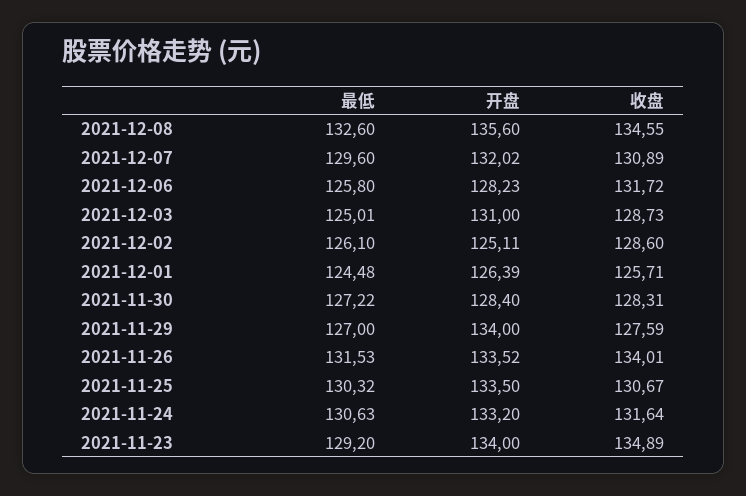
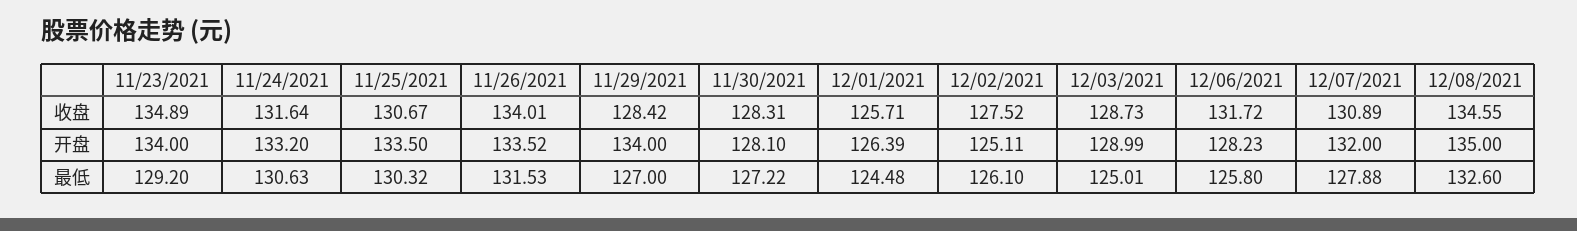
开盘, 2021-12-08: 135.6 -> 135
最低, 2021-12-07: 129.6 -> 127.88
开盘, 2021-12-07: 132.02 -> 132
开盘, 2021-12-03: 131 -> 128.99
收盘, 2021-12-02: 128.6 -> 127.52
开盘, 2021-11-30: 128.4 -> 128.1
收盘, 2021-11-29: 127.59 -> 128.42

